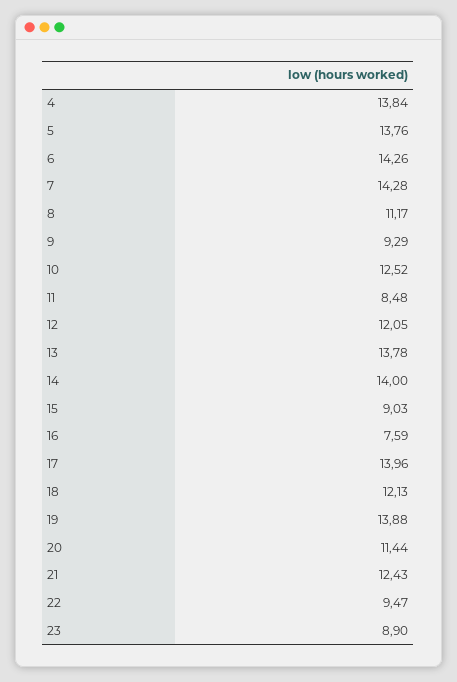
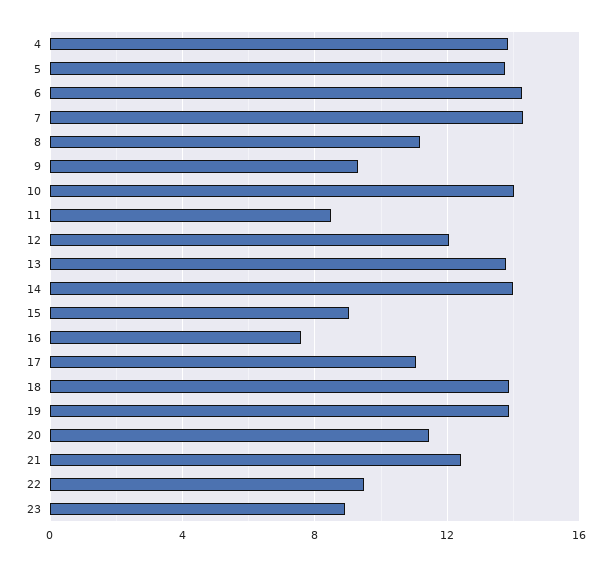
10: 12.52 -> 14
17: 13.96 -> 11
18: 12.13 -> 14

